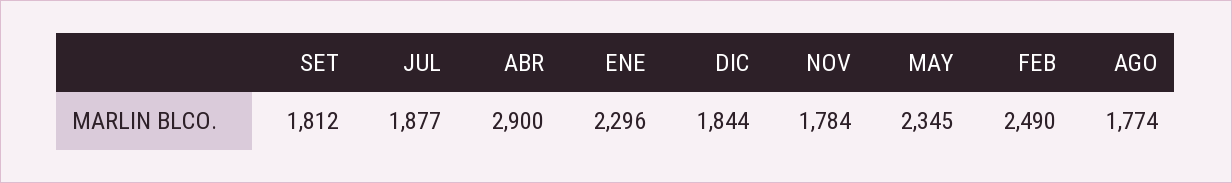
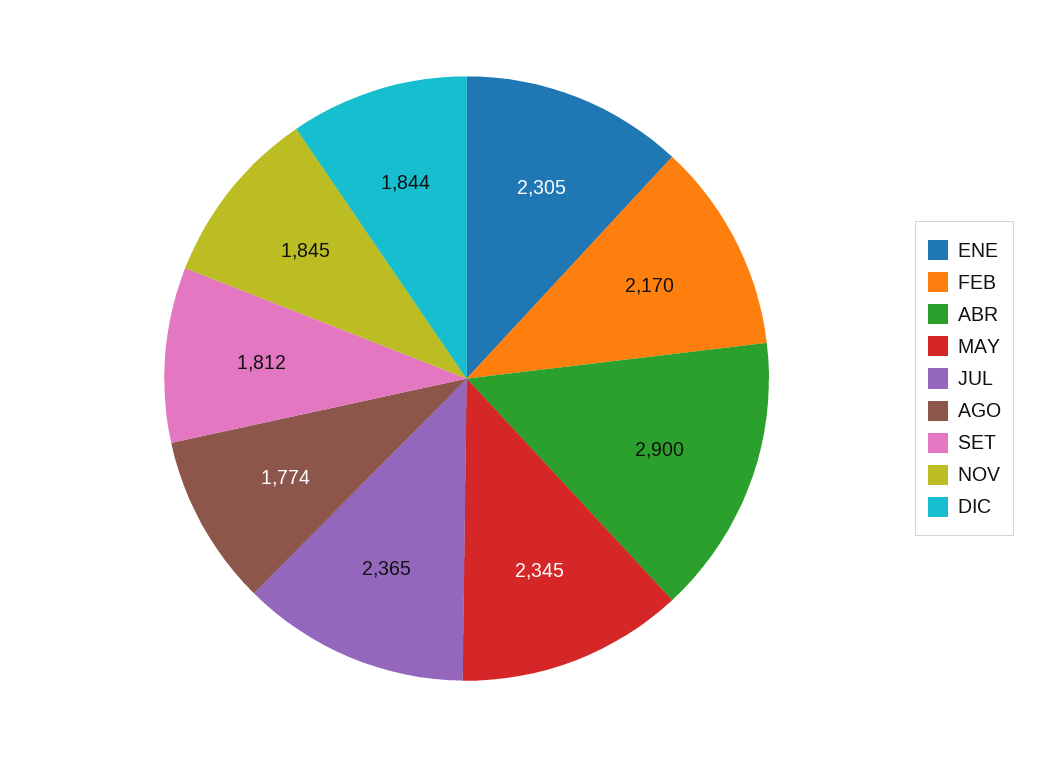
JUL: 1877 -> 2365
ENE: 2296 -> 2305
NOV: 1784 -> 1845
FEB: 2490 -> 2170

